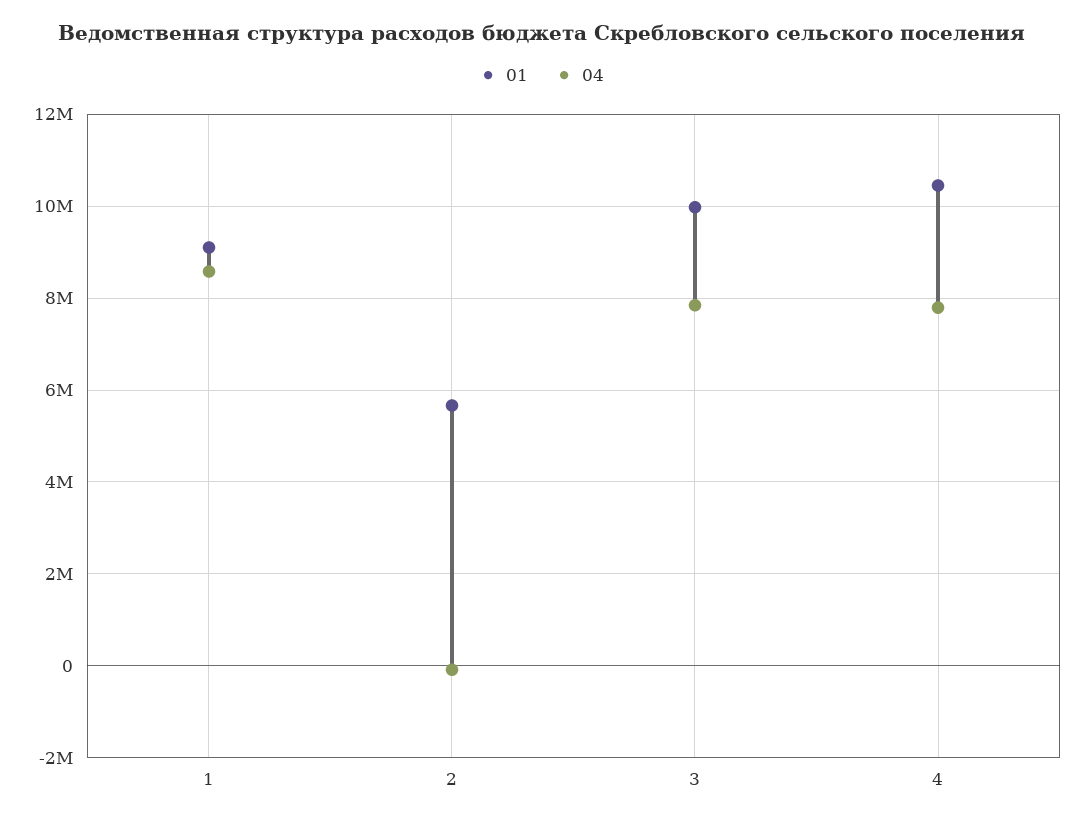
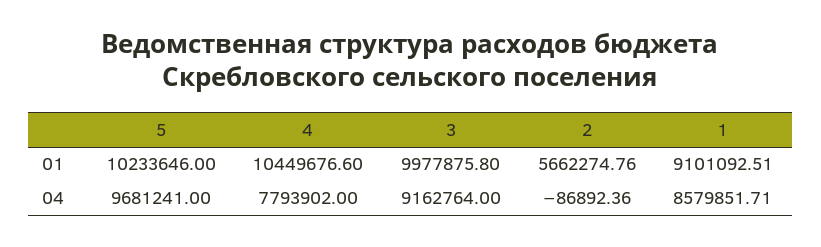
04, 3: 7800000 -> 9162764
01, 5: none -> 10233646
04, 5: none -> 9681241

